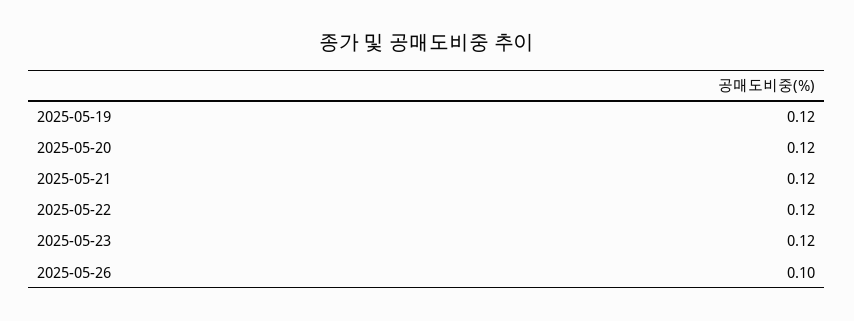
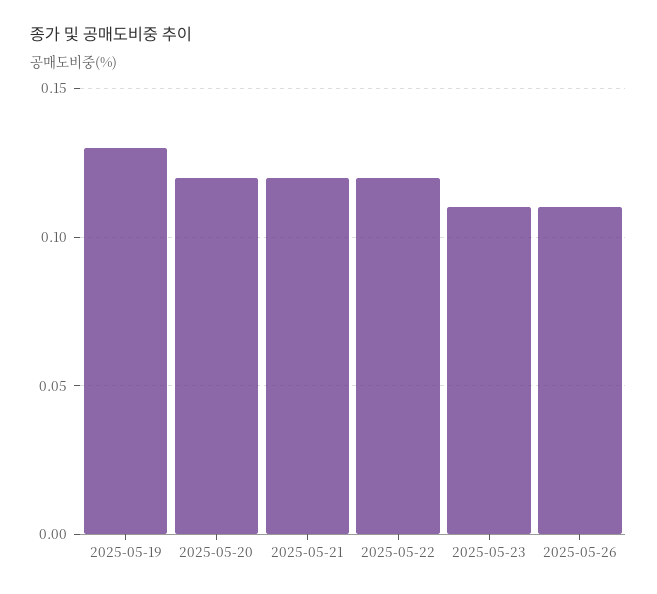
2025-05-19: 0.12 -> 0.13
2025-05-23: 0.12 -> 0.11
2025-05-26: 0.1 -> 0.11

